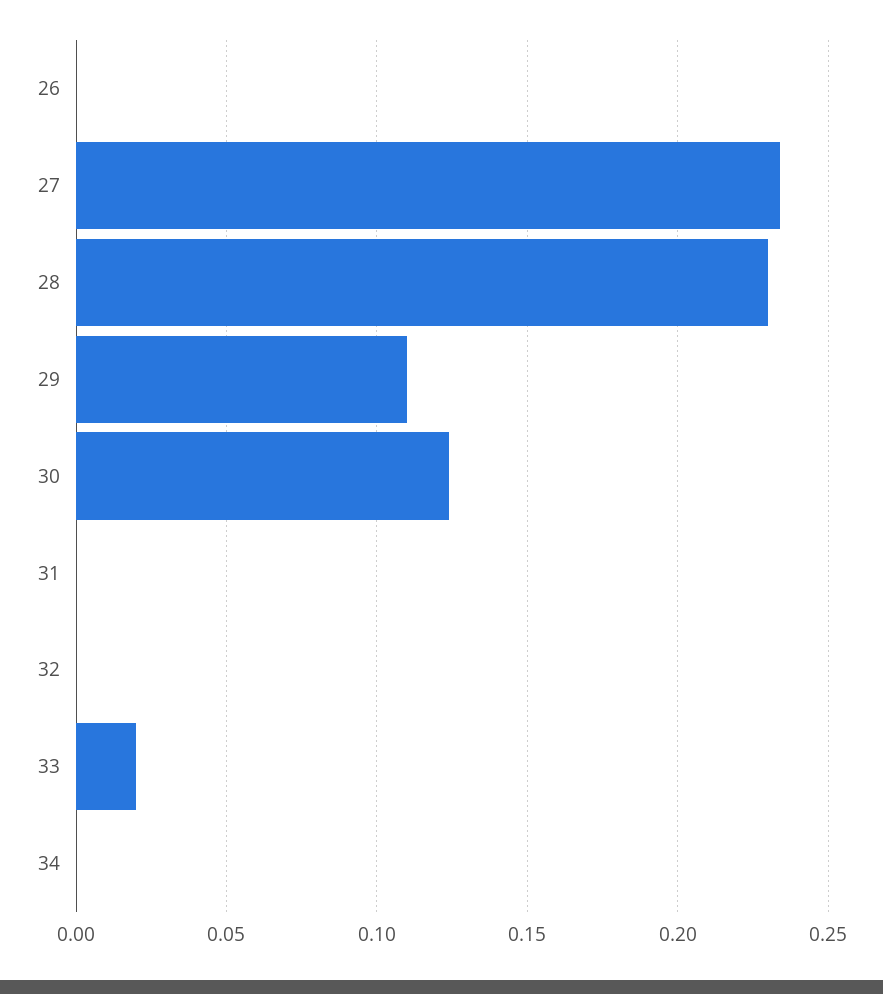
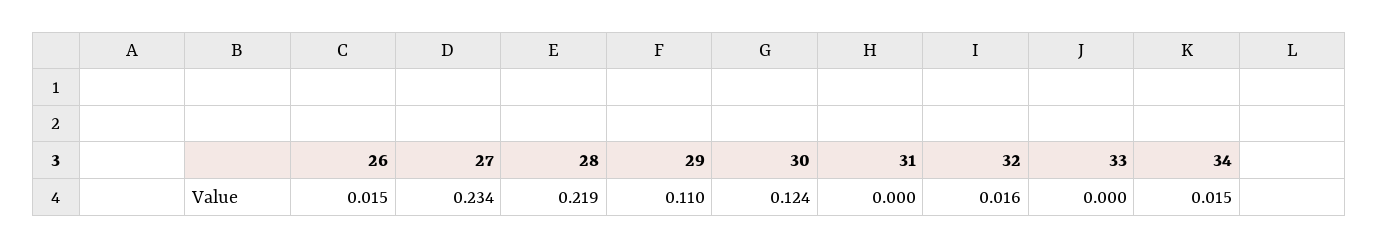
26: 0 -> 0.015
28: 0.23 -> 0.219
32: 0 -> 0.016
33: 0.02 -> 0
34: 0 -> 0.015

